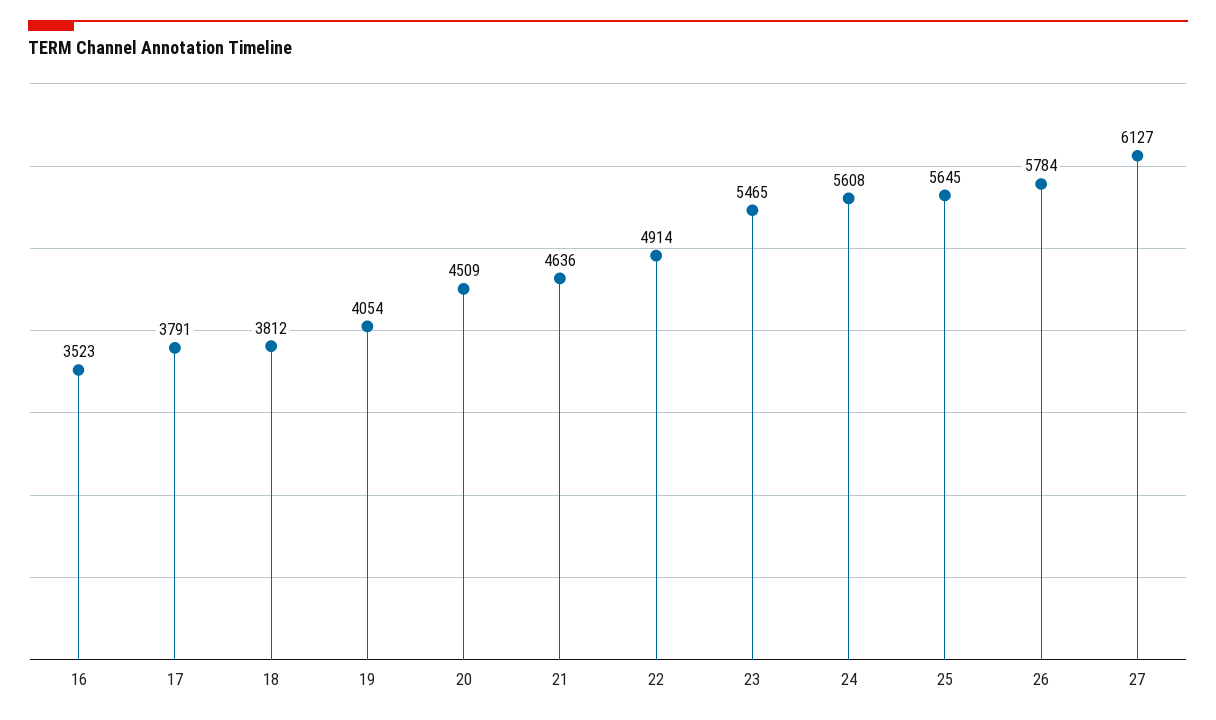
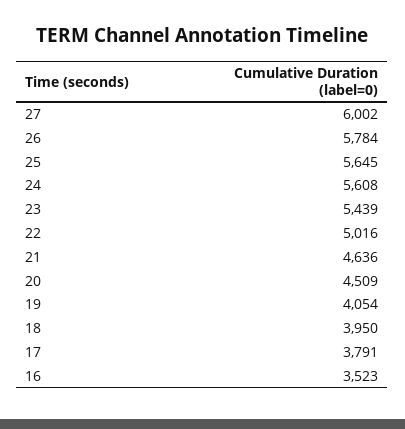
18: 3812 -> 3950
22: 4914 -> 5016
23: 5465 -> 5439
27: 6127 -> 6002

